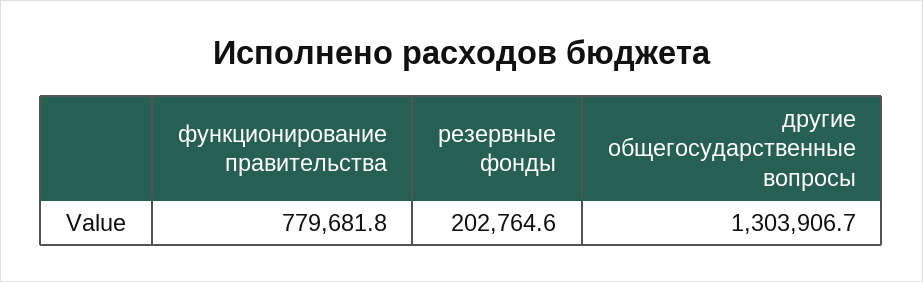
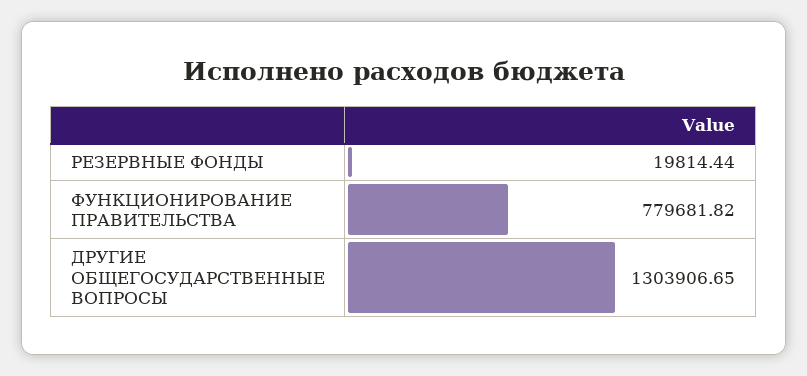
резервные фонды: 202764.6 -> 19814.44

